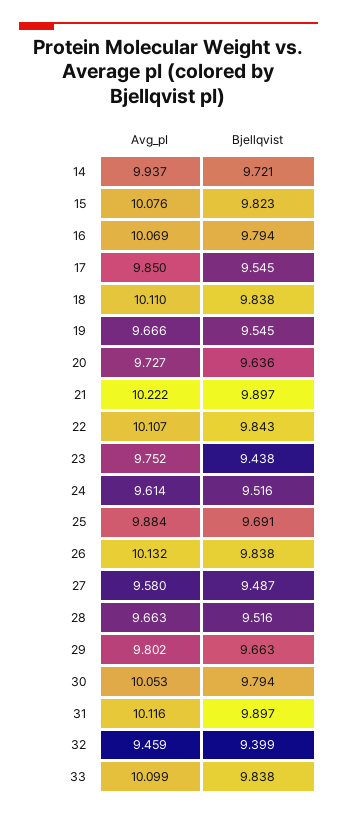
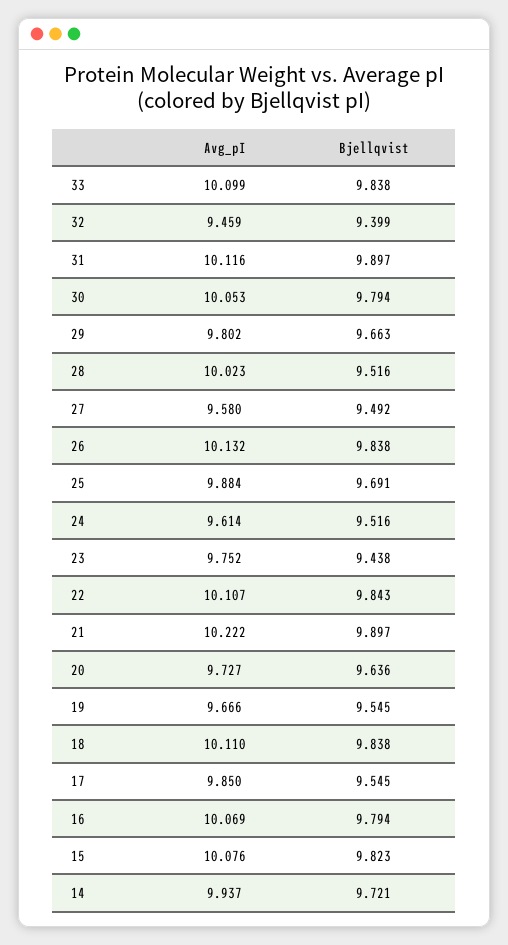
Bjellqvist, 27: 9.487 -> 9.492
Avg_pI, 28: 9.663 -> 10.023

